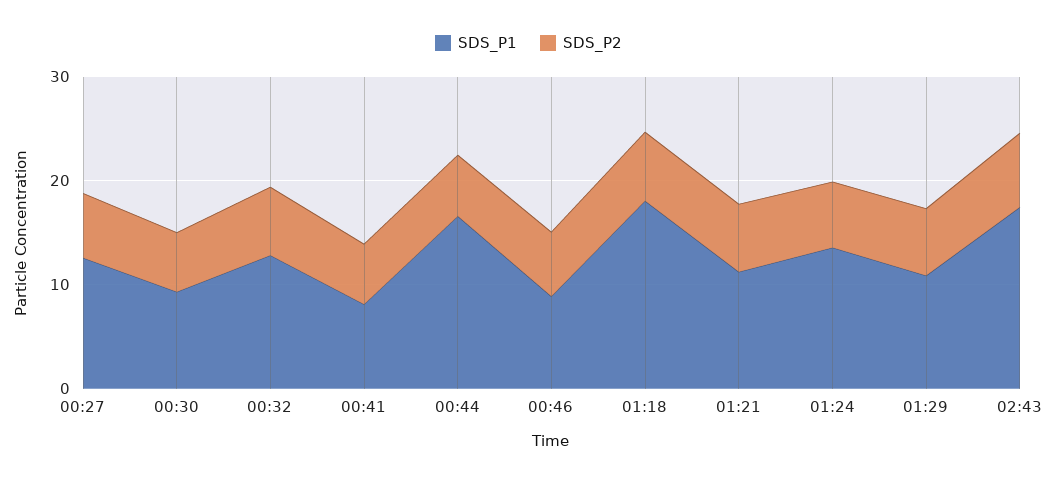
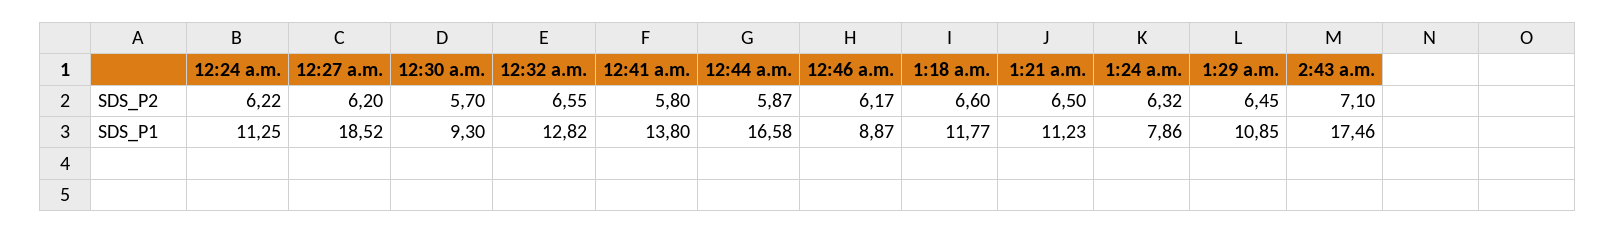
SDS_P1, 00:27: 12 -> 18.52
SDS_P1, 00:41: 8 -> 13.8
SDS_P1, 01:18: 18 -> 11.77
SDS_P1, 01:24: 14 -> 7.86
SDS_P2, 12:24 a.m.: none -> 6.22
SDS_P1, 12:24 a.m.: none -> 11.25

